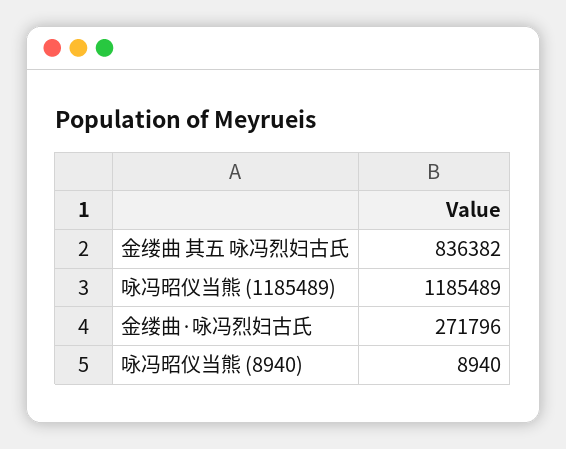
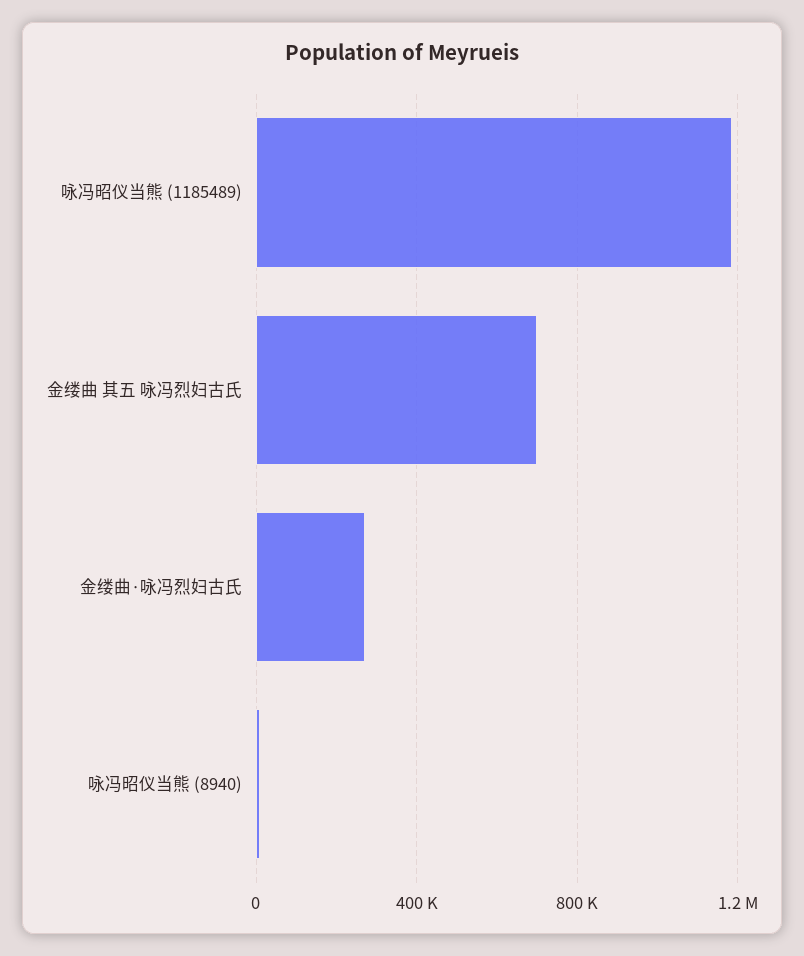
金缕曲 其五 咏冯烈妇古氏: 836382 -> 700000

